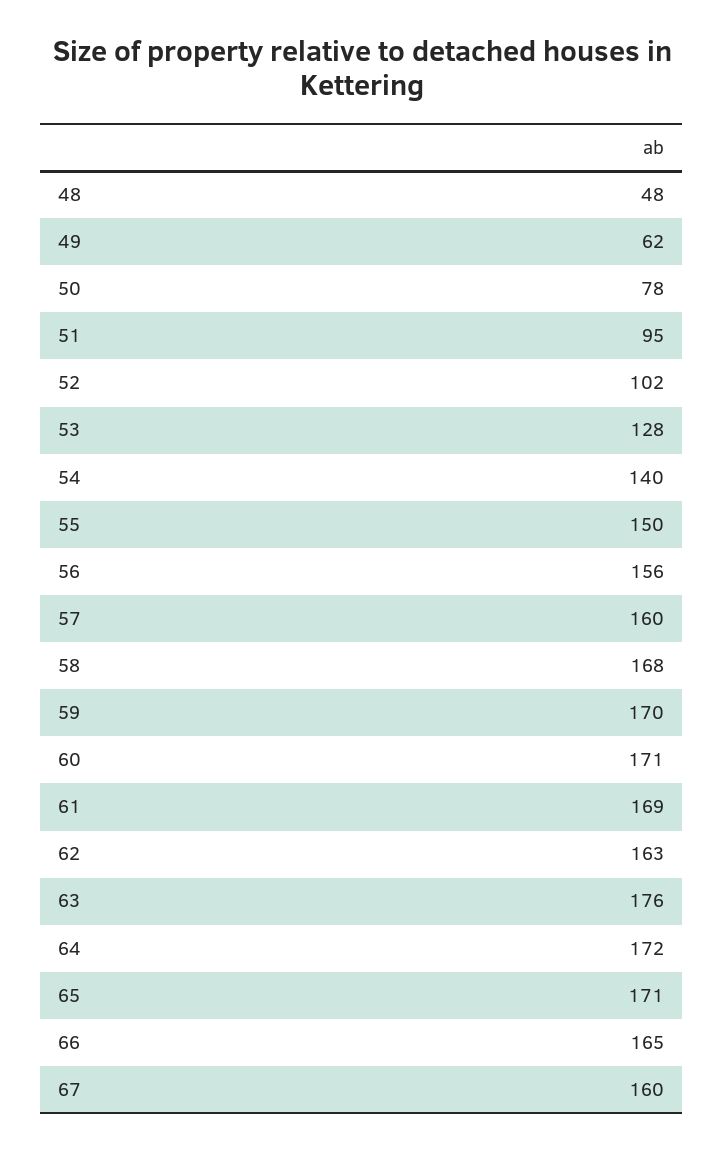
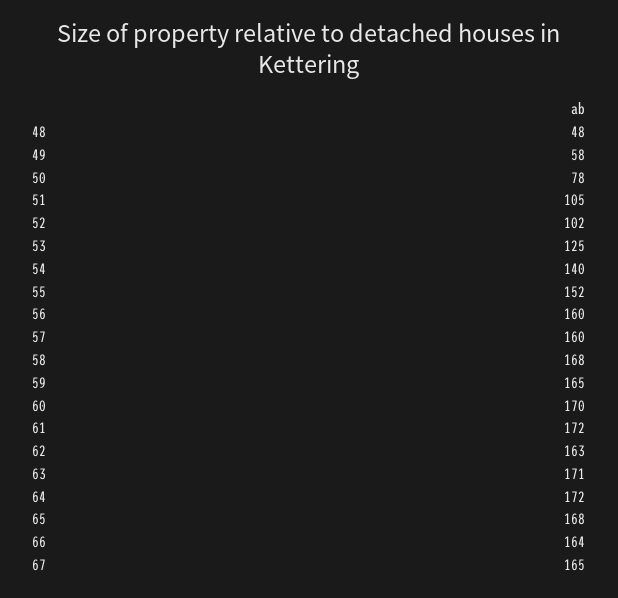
49: 62 -> 58
51: 95 -> 105
53: 128 -> 125
55: 150 -> 152
56: 156 -> 160
59: 170 -> 165
60: 171 -> 170
61: 169 -> 172
63: 176 -> 171
65: 171 -> 168
66: 165 -> 164
67: 160 -> 165

